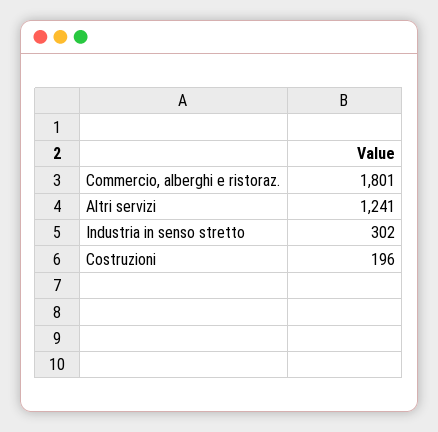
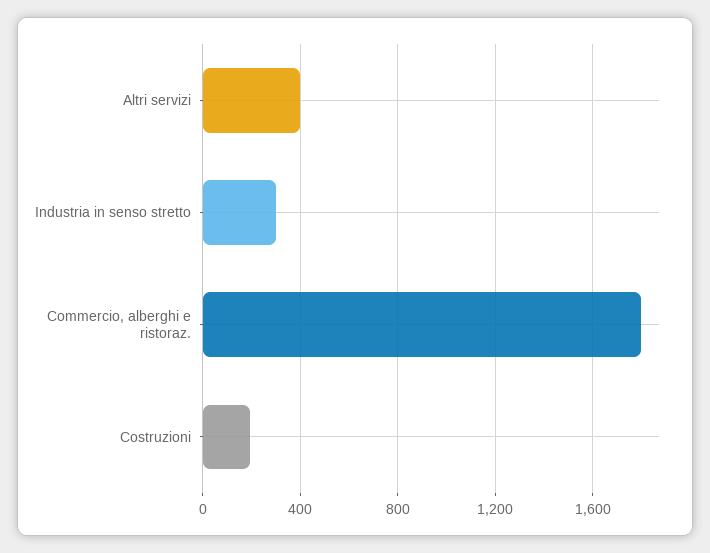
Altri servizi: 1241 -> 400

